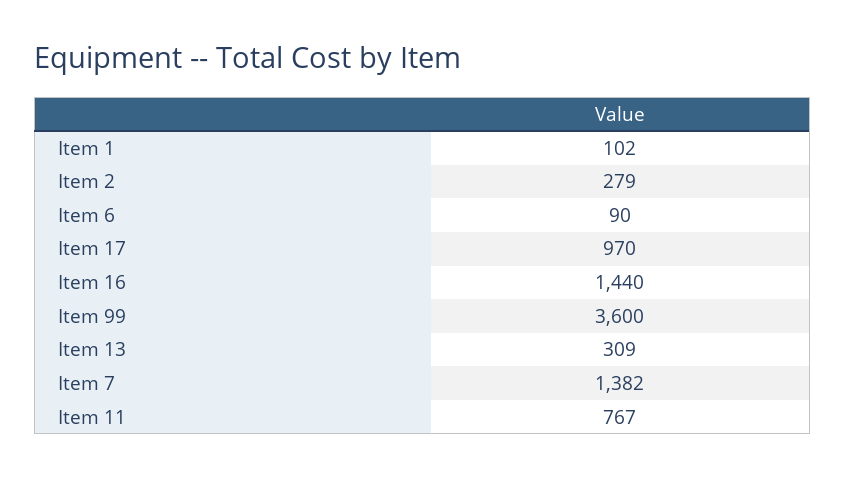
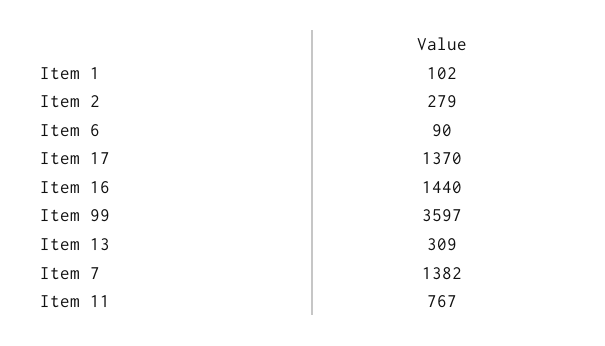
Item 17: 970 -> 1370
Item 99: 3600 -> 3597

